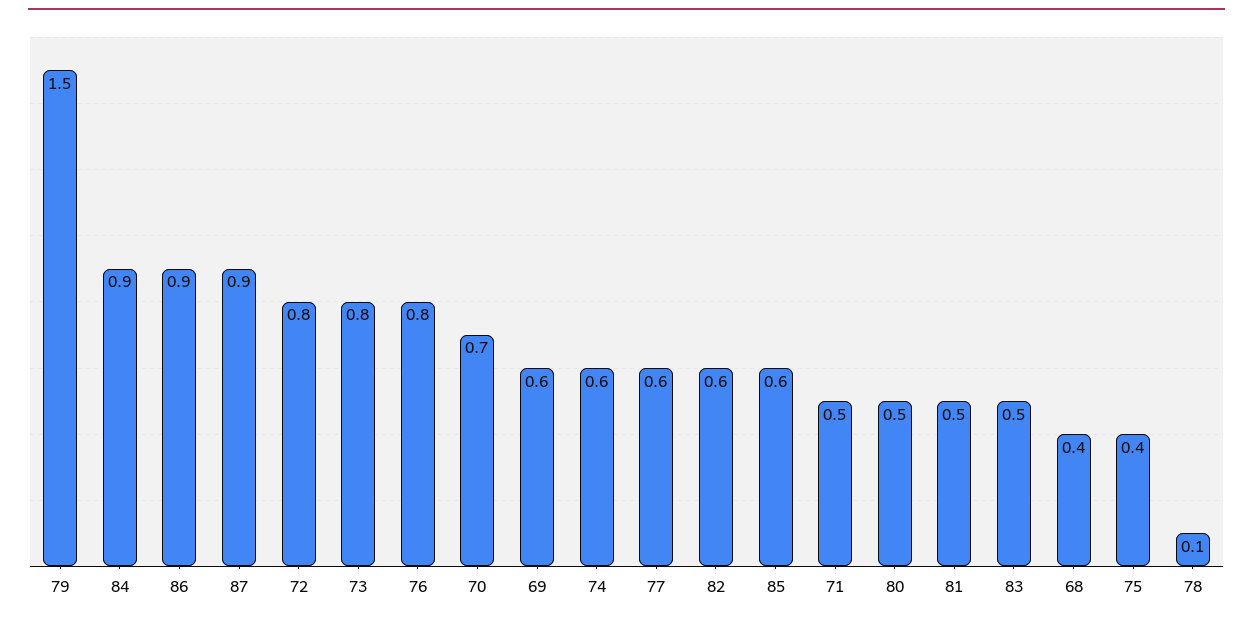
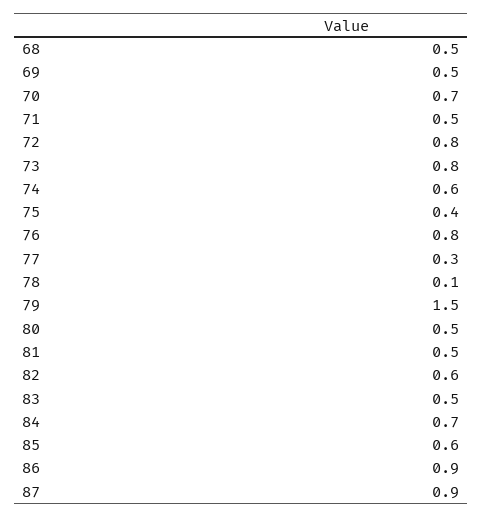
84: 0.9 -> 0.7
69: 0.6 -> 0.5
77: 0.6 -> 0.3
68: 0.4 -> 0.5

